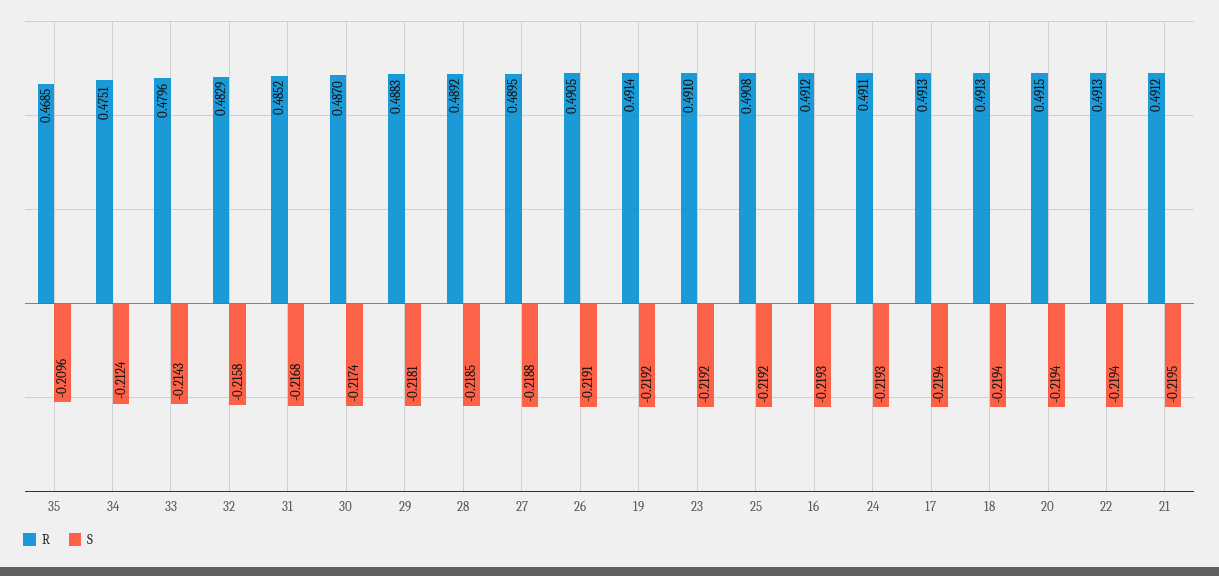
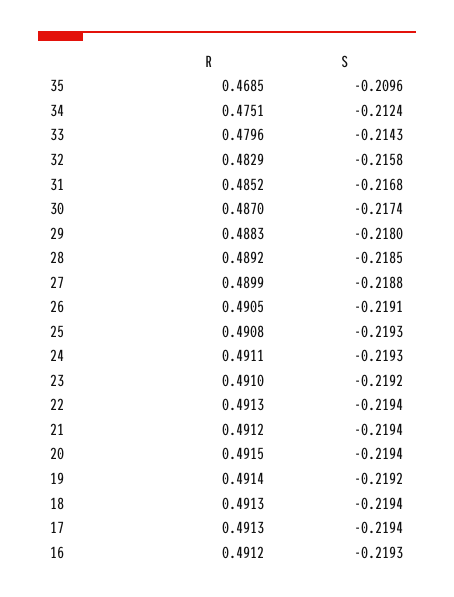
S, 29: -0.2181 -> -0.218
R, 27: 0.4895 -> 0.4899
S, 25: -0.2192 -> -0.2193
S, 21: -0.2195 -> -0.2194

